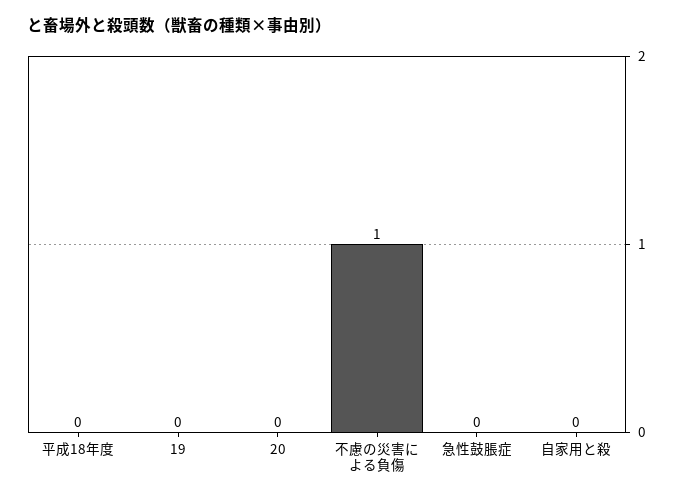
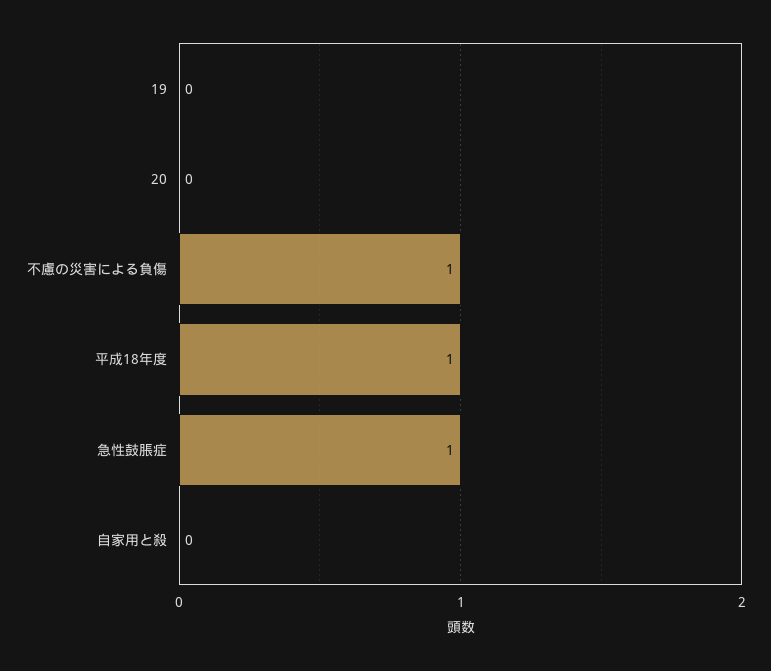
平成18年度: 0 -> 1
急性鼓脹症: 0 -> 1

